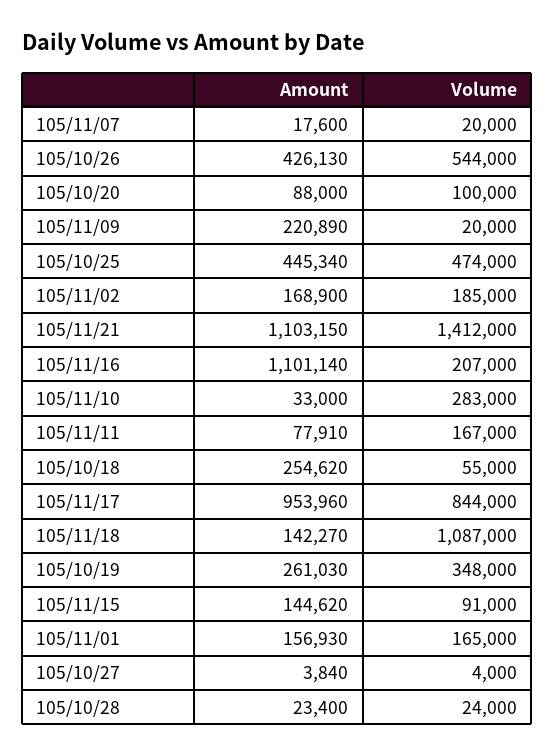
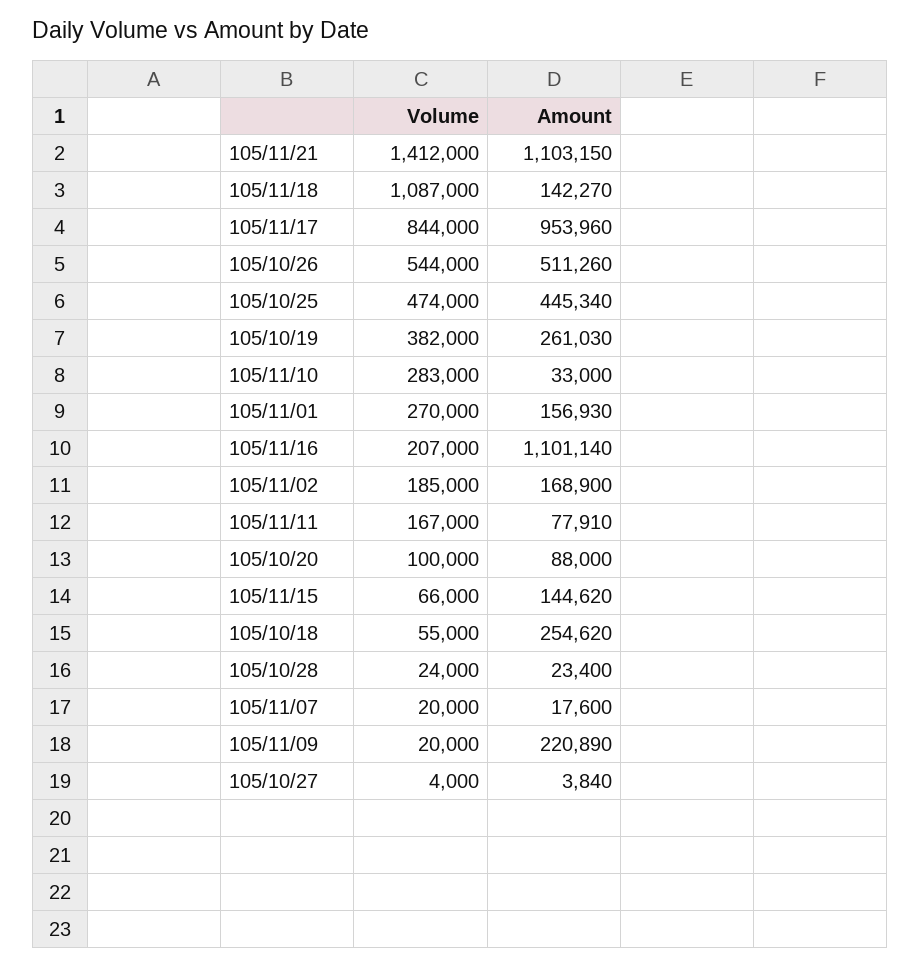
Amount, 105/10/26: 426130 -> 511260
Volume, 105/10/19: 348000 -> 382000
Volume, 105/11/15: 91000 -> 66000
Volume, 105/11/01: 165000 -> 270000

